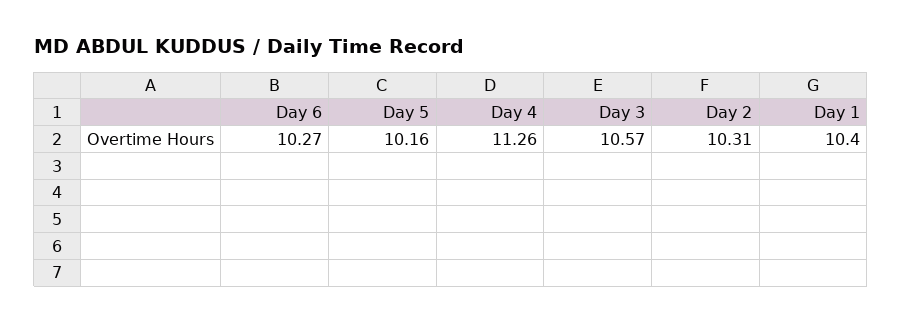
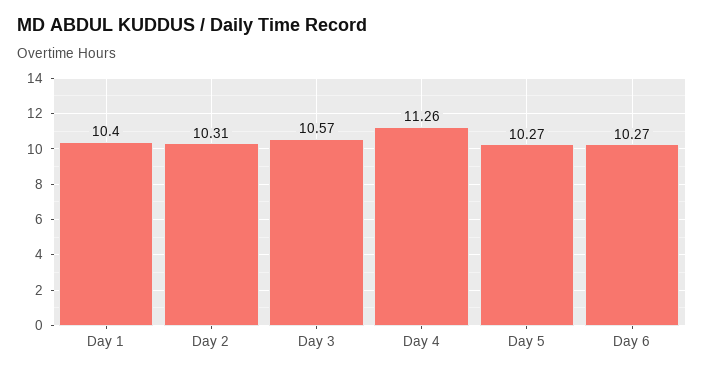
Day 5: 10.16 -> 10.27

